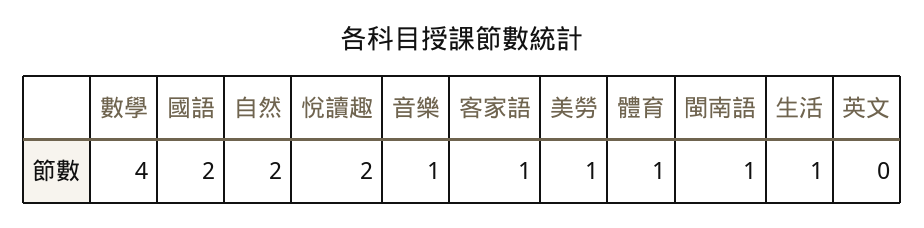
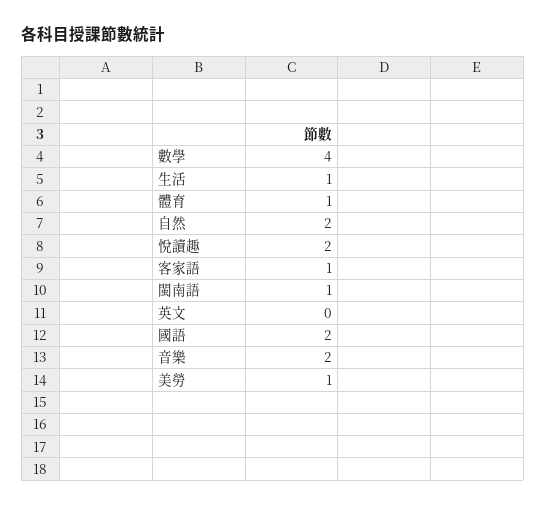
音樂: 1 -> 2

